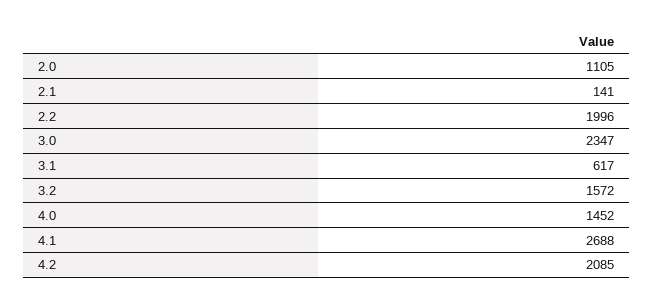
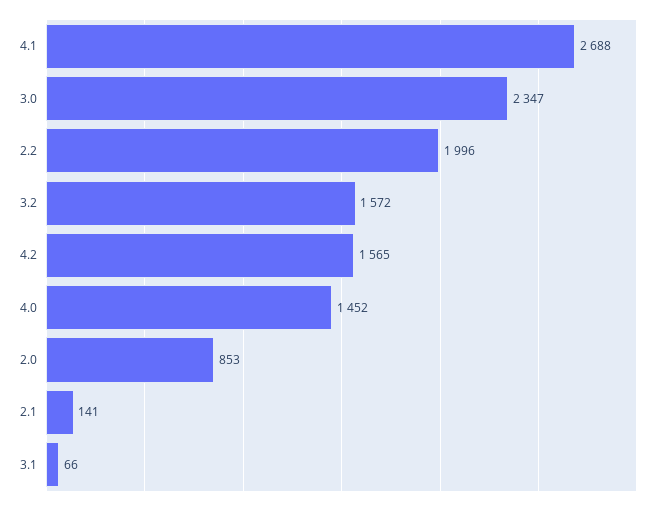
2.0: 1105 -> 853
3.1: 617 -> 66
4.2: 2085 -> 1565

